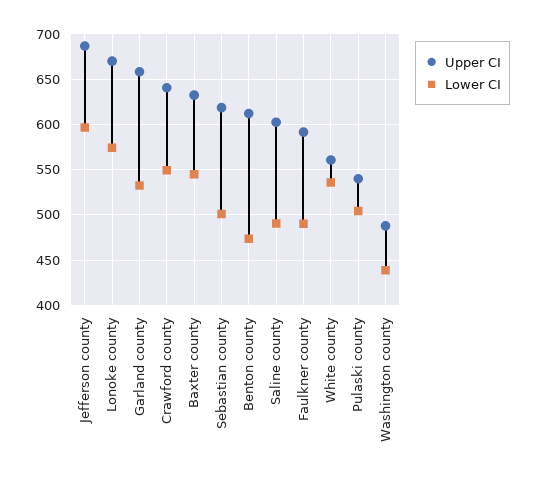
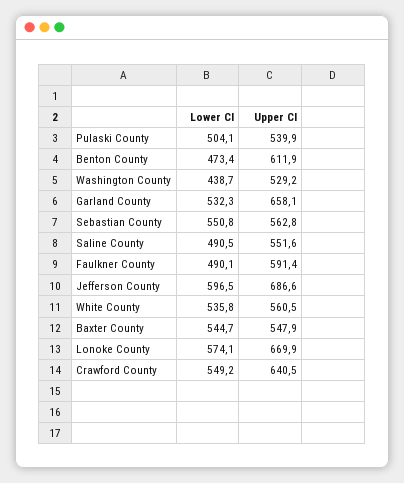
Upper CI, Baxter county: 630 -> 547.9
Upper CI, Sebastian county: 620 -> 562.8
Lower CI, Sebastian county: 500 -> 550.8
Upper CI, Saline county: 600 -> 551.6
Upper CI, Washington county: 490 -> 529.2

